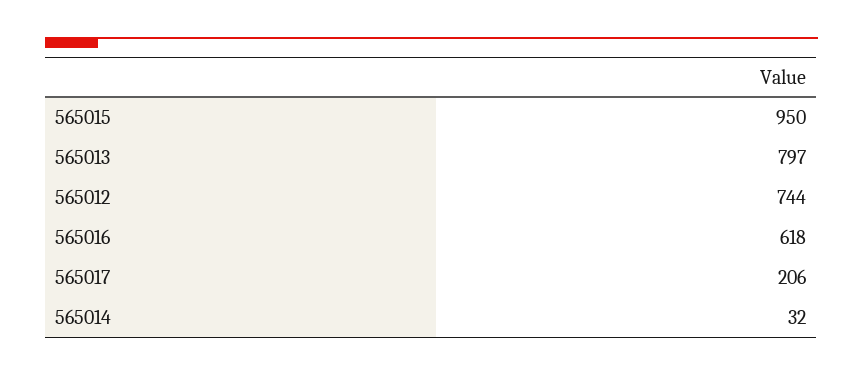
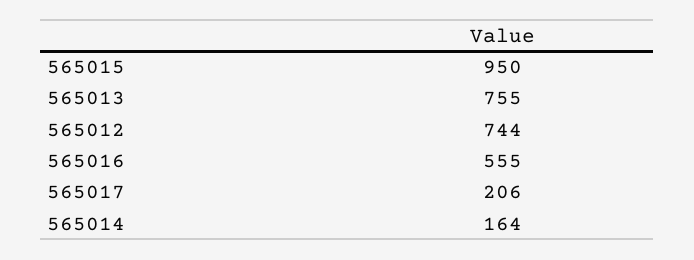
565013: 797 -> 755
565016: 618 -> 555
565014: 32 -> 164

